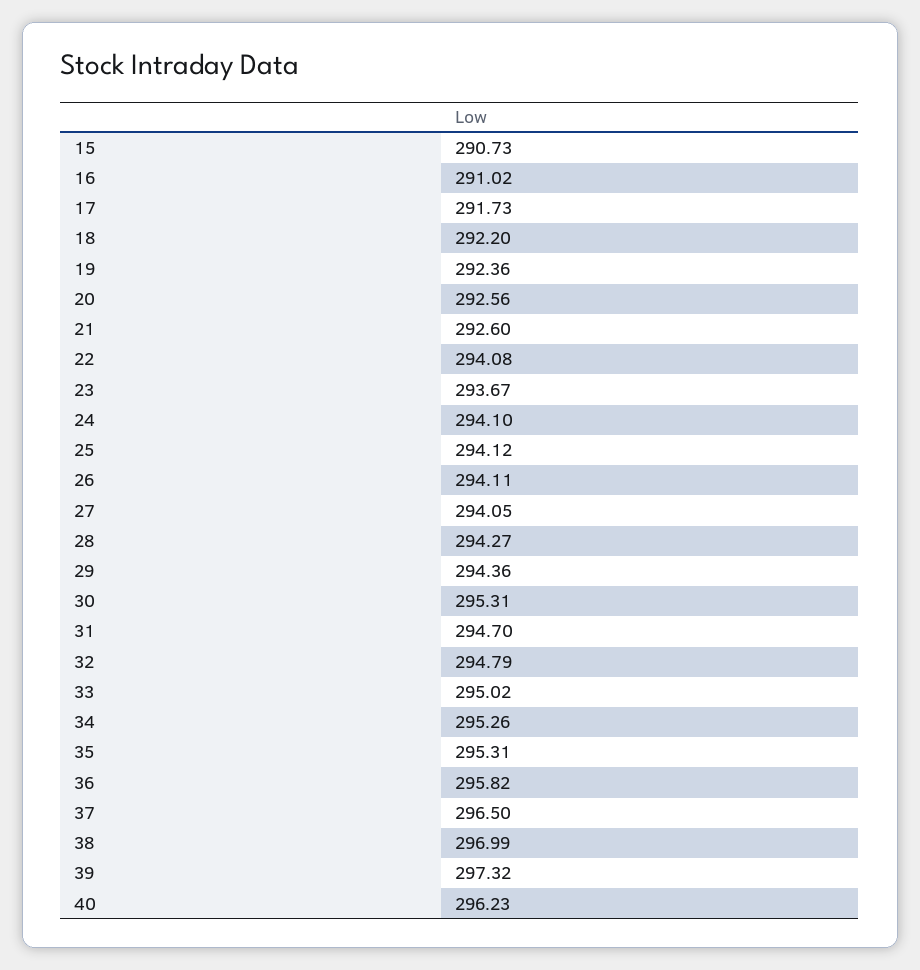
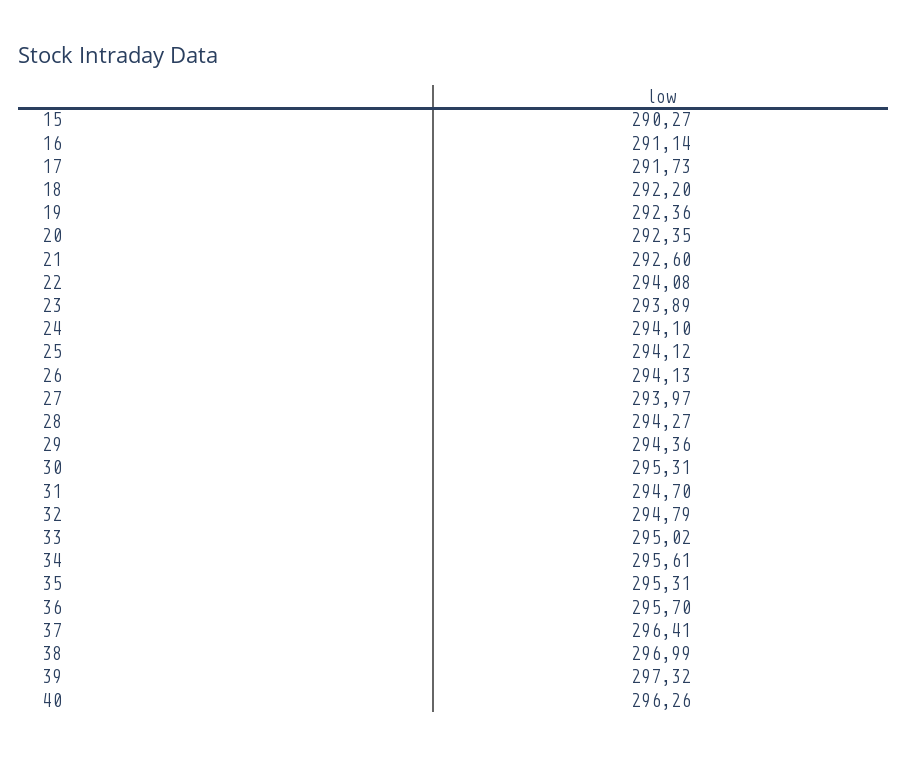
15: 290.73 -> 290.27
16: 291.02 -> 291.14
20: 292.56 -> 292.35
23: 293.67 -> 293.89
26: 294.11 -> 294.13
27: 294.05 -> 293.97
34: 295.26 -> 295.61
36: 295.82 -> 295.7
37: 296.5 -> 296.41
40: 296.23 -> 296.26

